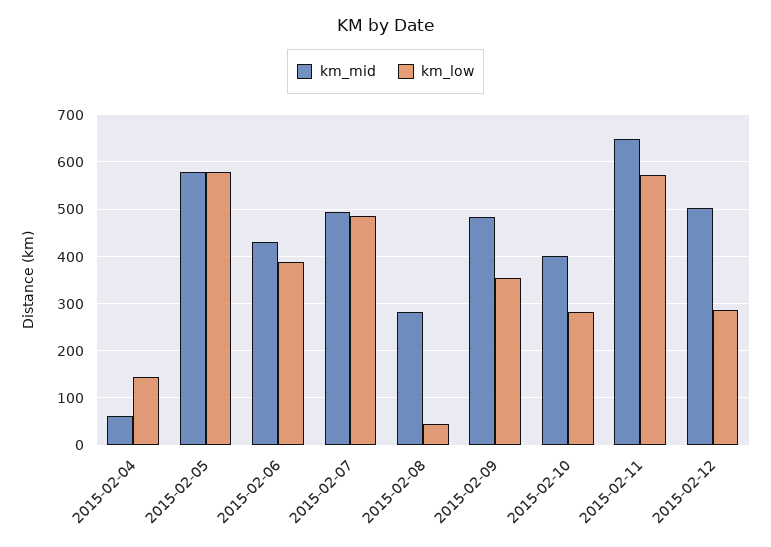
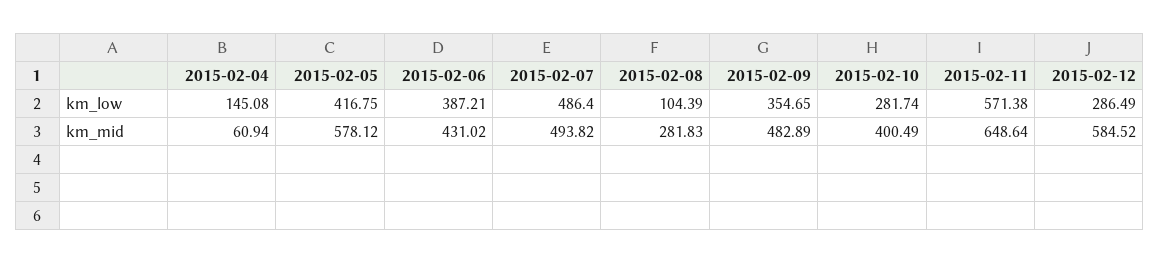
km_low, 2015-02-05: 580 -> 416.75
km_low, 2015-02-08: 40 -> 104.39
km_mid, 2015-02-12: 500 -> 584.52

